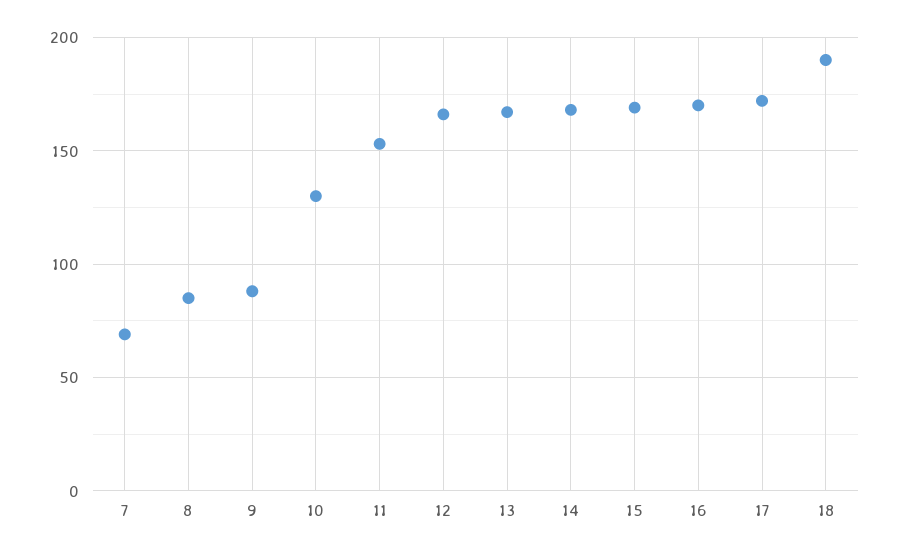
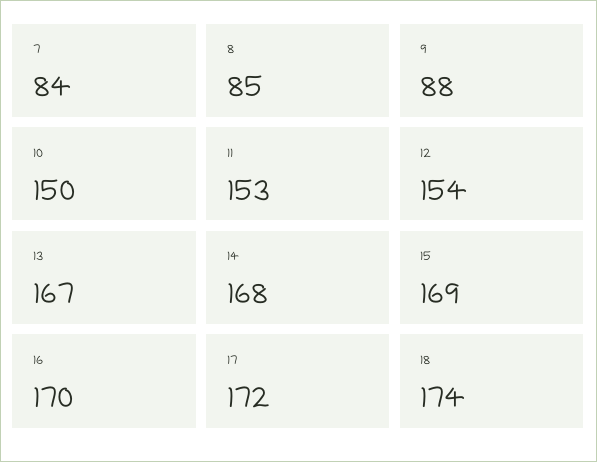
7: 70 -> 84
10: 130 -> 150
12: 165 -> 154
18: 190 -> 174

